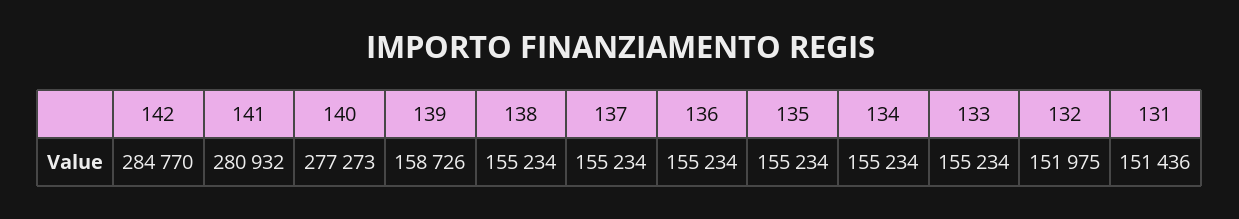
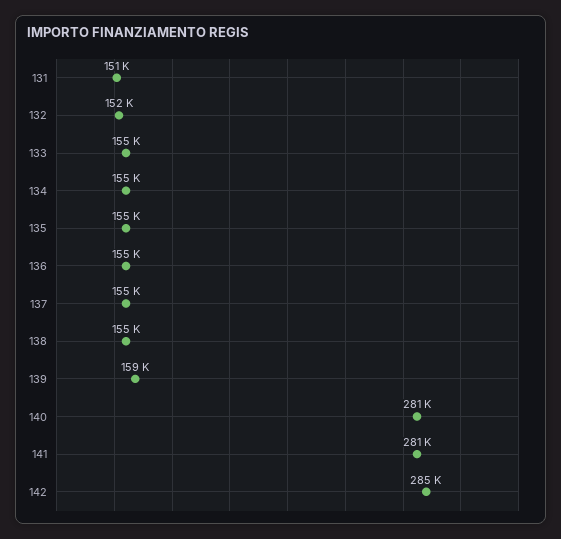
140: 277273 -> 281000

